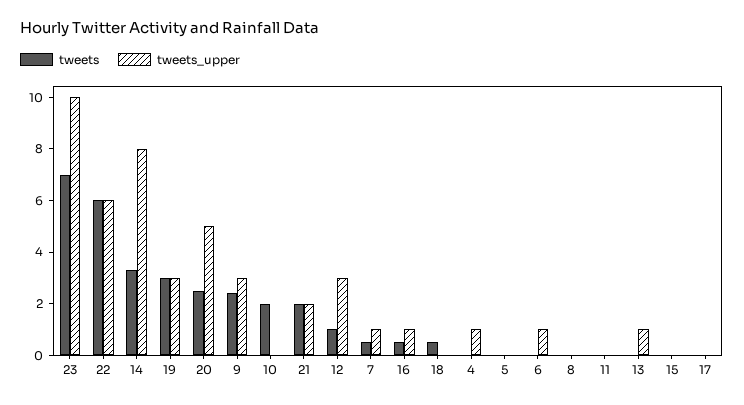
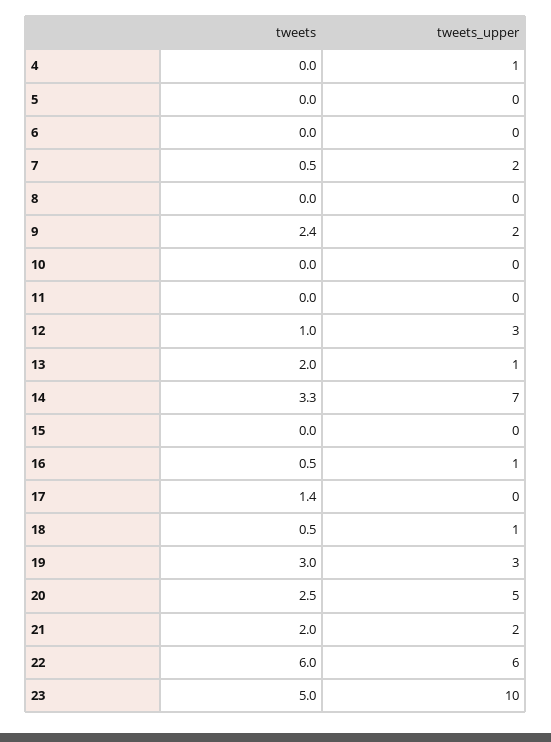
tweets, 23: 7 -> 5
tweets_upper, 14: 8 -> 7
tweets_upper, 9: 3 -> 2
tweets, 10: 2 -> 0
tweets_upper, 7: 1 -> 2
tweets_upper, 18: 0 -> 1
tweets_upper, 6: 1 -> 0
tweets, 13: 0 -> 2
tweets, 17: 0 -> 1.4

